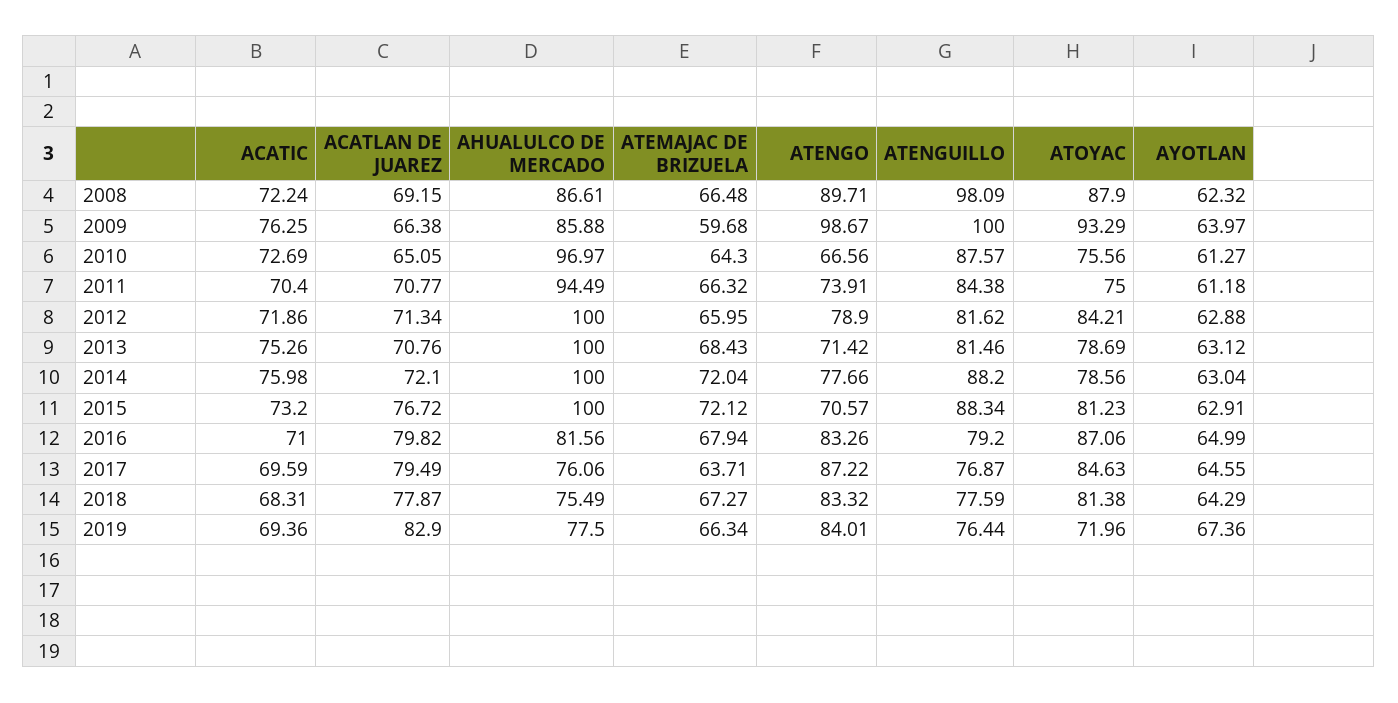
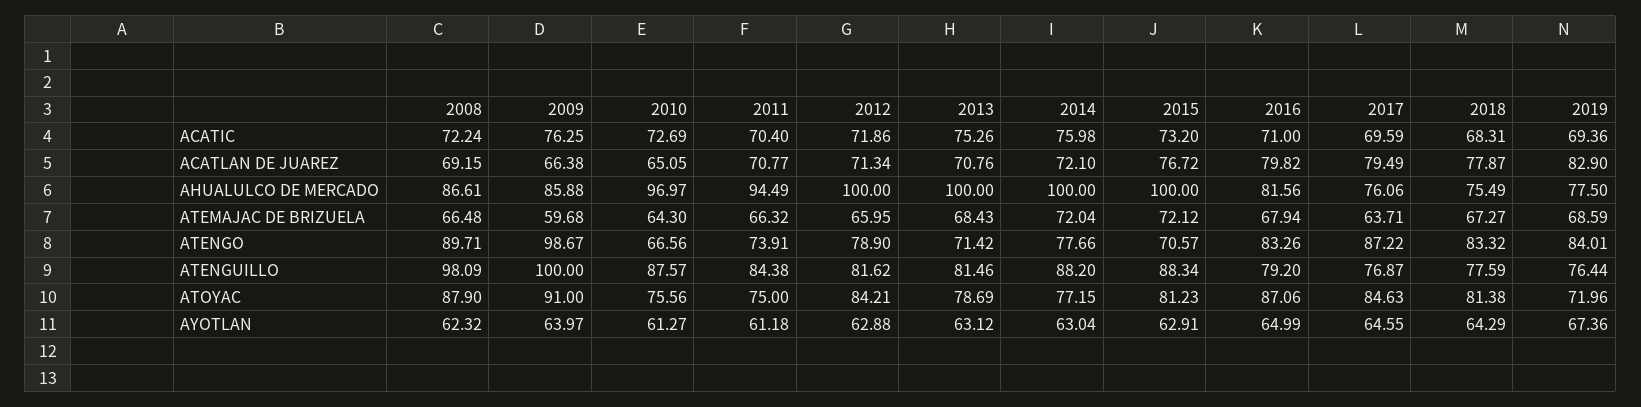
ATOYAC, 2009: 93.29 -> 91
ATOYAC, 2014: 78.56 -> 77.15
ATEMAJAC DE BRIZUELA, 2019: 66.34 -> 68.59

